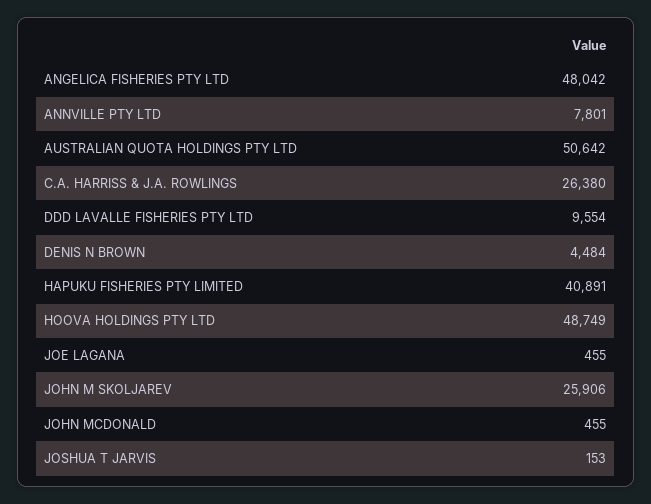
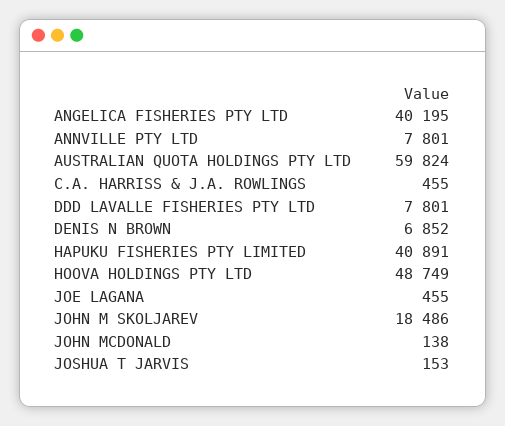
ANGELICA FISHERIES PTY LTD: 48042 -> 40195
AUSTRALIAN QUOTA HOLDINGS PTY LTD: 50642 -> 59824
C.A. HARRISS & J.A. ROWLINGS: 26380 -> 455
DDD LAVALLE FISHERIES PTY LTD: 9554 -> 7801
DENIS N BROWN: 4484 -> 6852
JOHN M SKOLJAREV: 25906 -> 18486
JOHN MCDONALD: 455 -> 138

